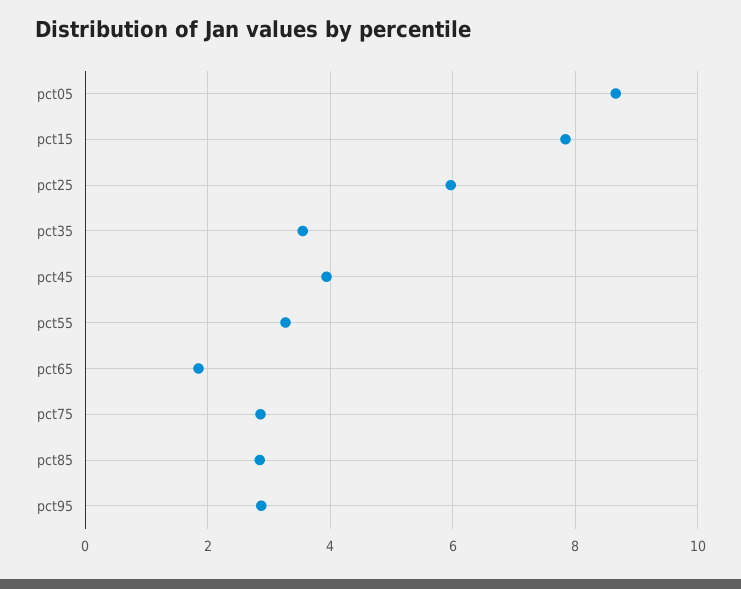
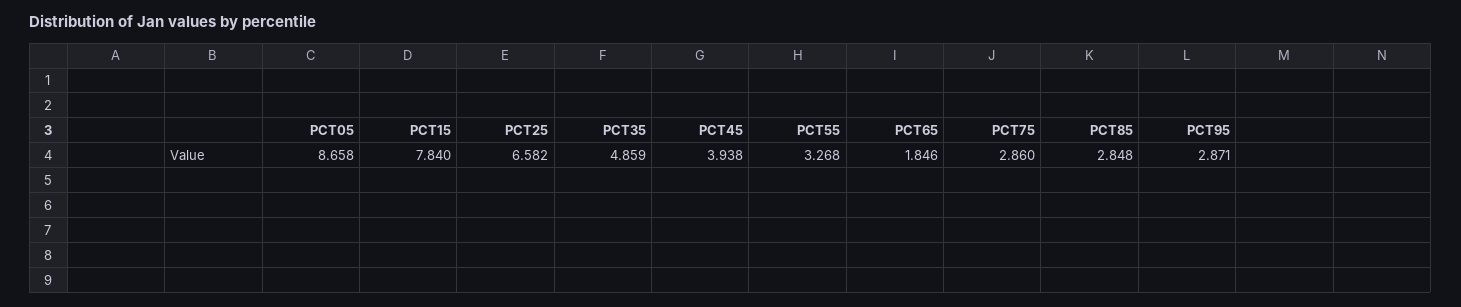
pct25: 6 -> 6.582
pct35: 3.6 -> 4.859

